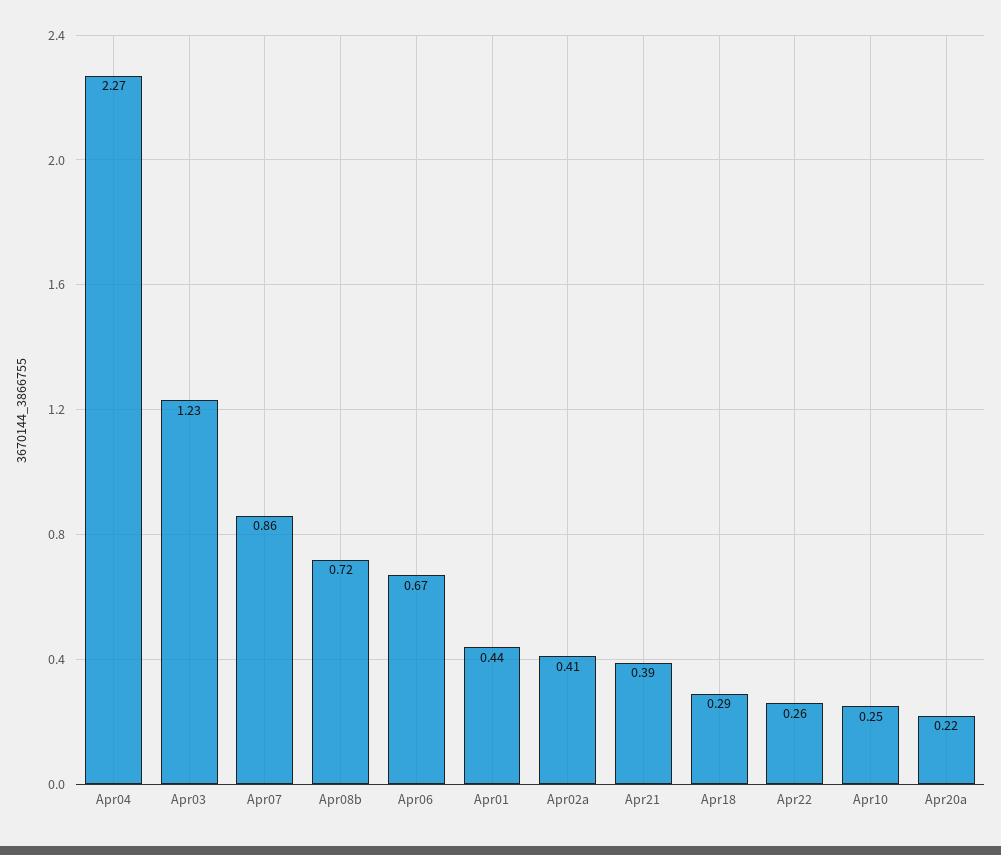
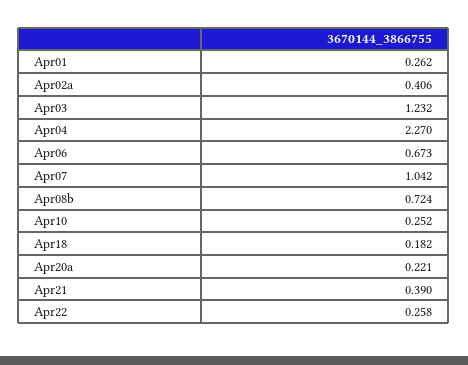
Apr07: 0.86 -> 1.042
Apr01: 0.44 -> 0.262
Apr18: 0.29 -> 0.182

